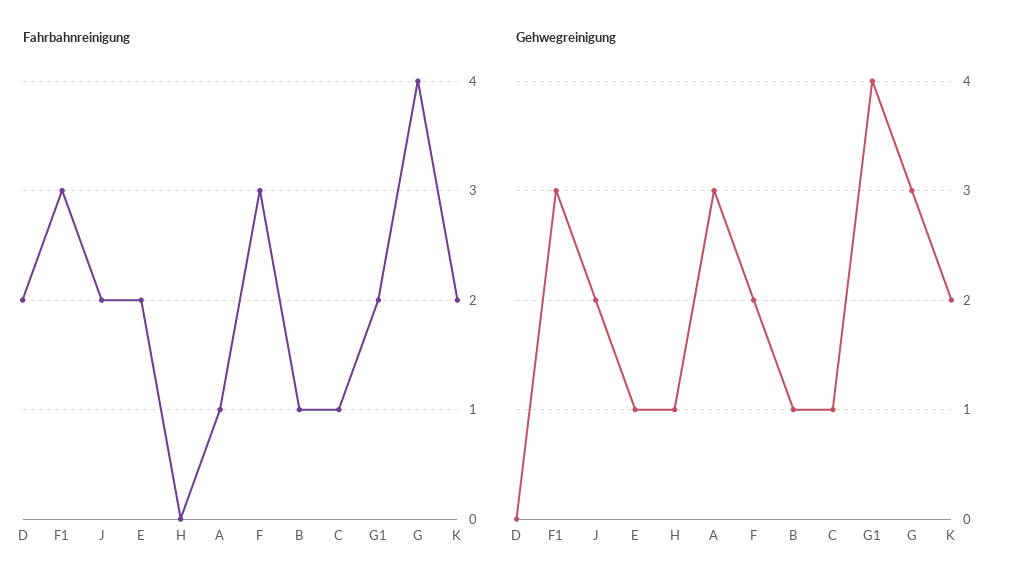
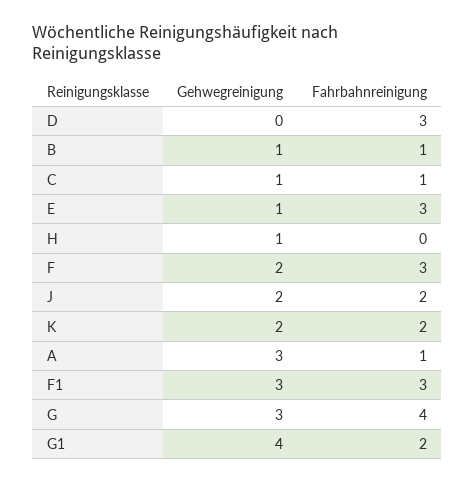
Fahrbahnreinigung, D: 2 -> 3
Fahrbahnreinigung, E: 2 -> 3

